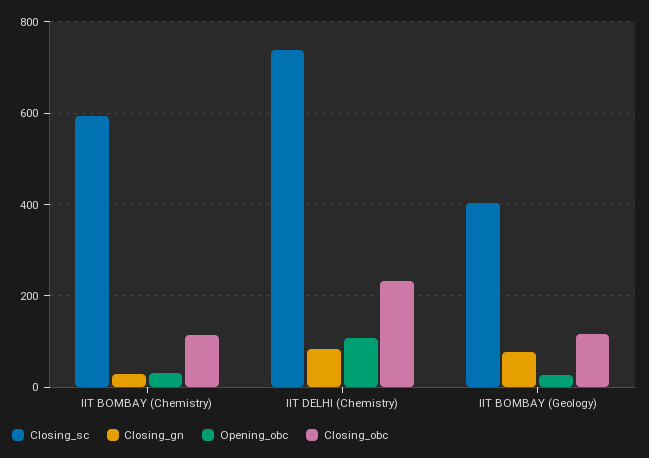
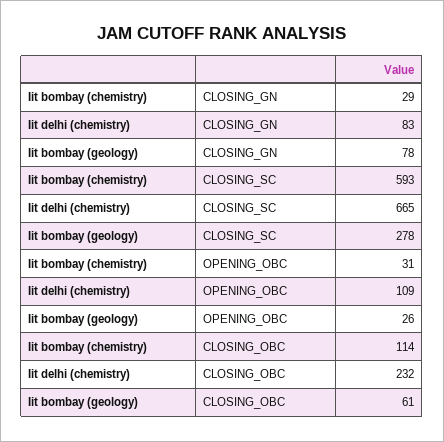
Closing_sc, IIT DELHI (Chemistry): 740 -> 665
Closing_sc, IIT BOMBAY (Geology): 400 -> 278
Closing_obc, IIT BOMBAY (Geology): 120 -> 61

